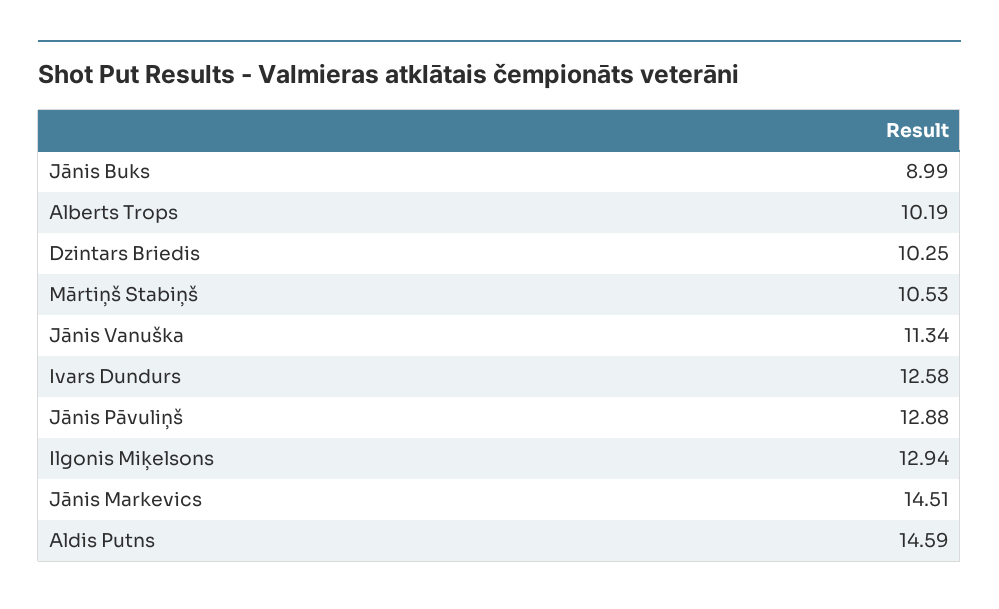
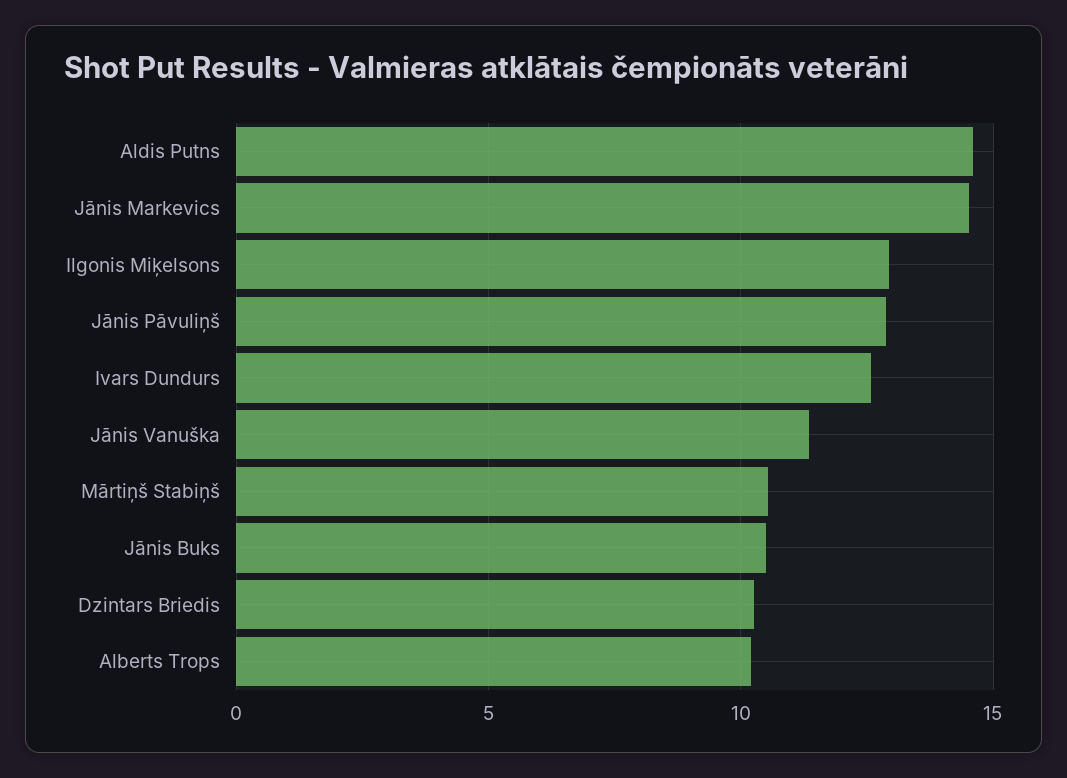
Jānis Buks: 8.99 -> 10.5

